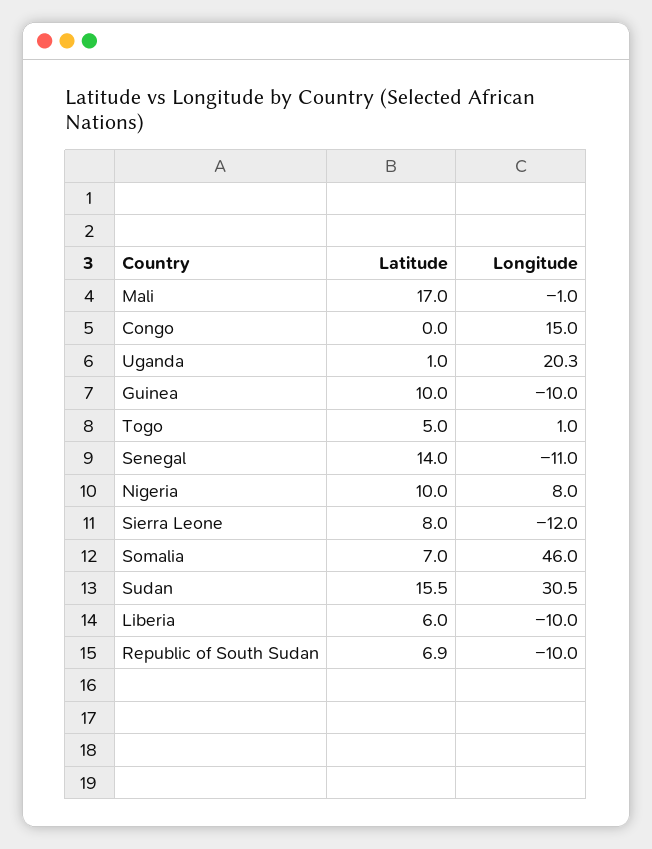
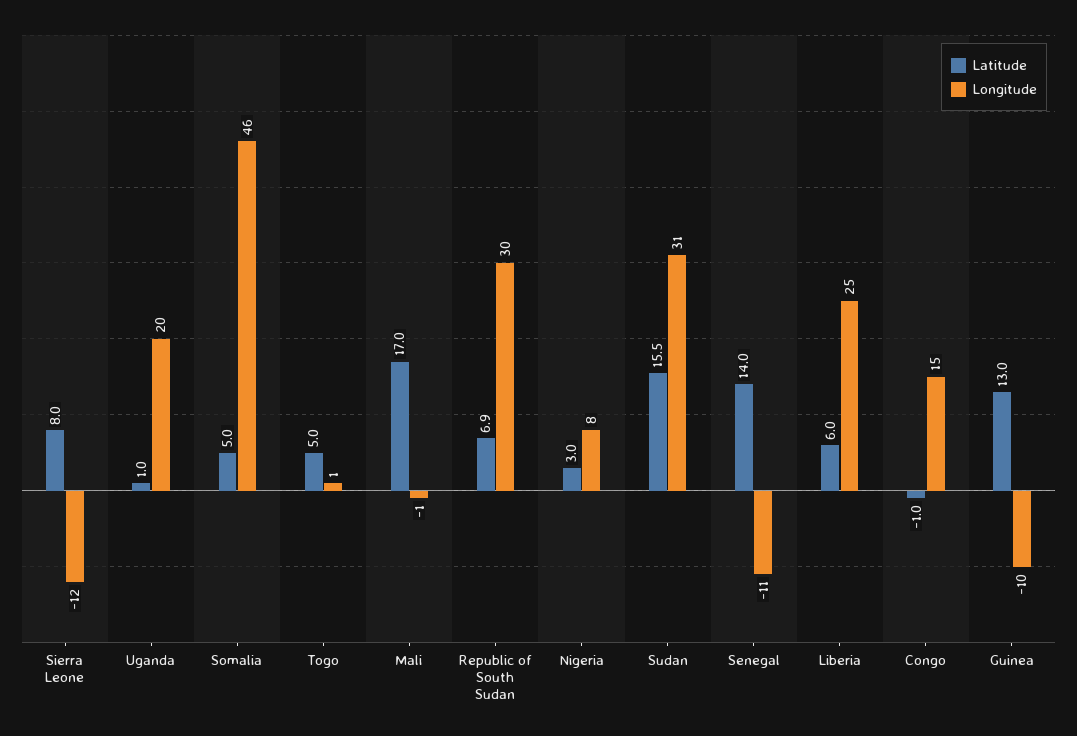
Latitude, Congo: 0 -> -1
Latitude, Guinea: 10 -> 13
Latitude, Nigeria: 10 -> 3
Latitude, Somalia: 7 -> 5
Longitude, Liberia: -10 -> 25
Longitude, Republic of South Sudan: -10 -> 30

